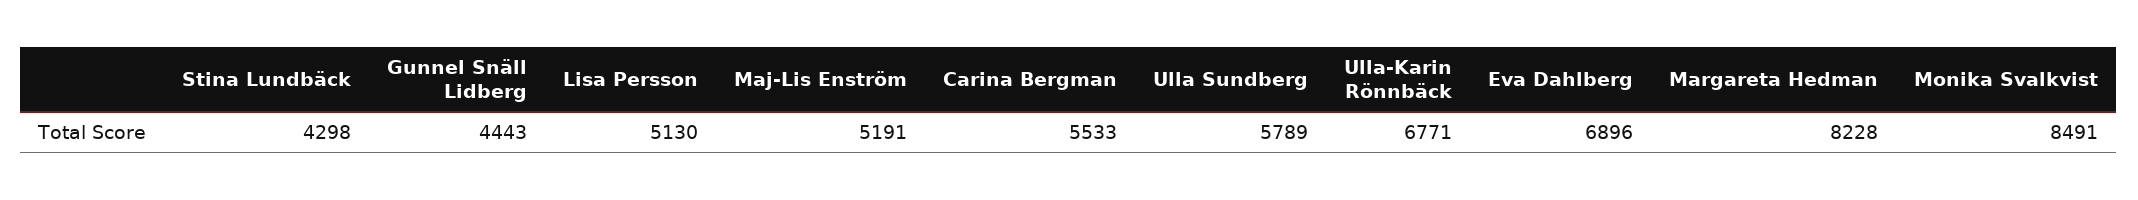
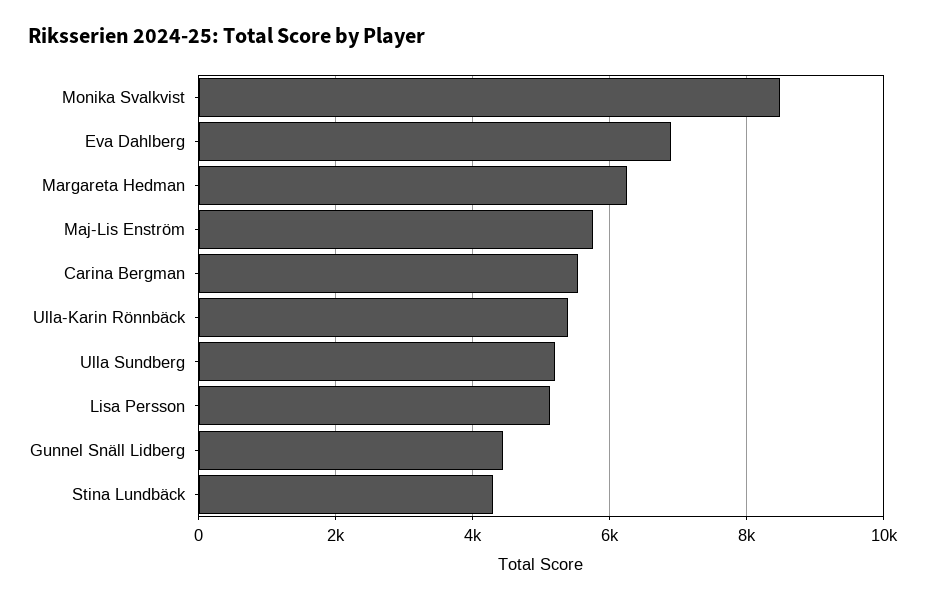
Maj-Lis Enström: 5191 -> 5800
Ulla Sundberg: 5789 -> 5200
Ulla-Karin Rönnbäck: 6771 -> 5400
Margareta Hedman: 8228 -> 6200

